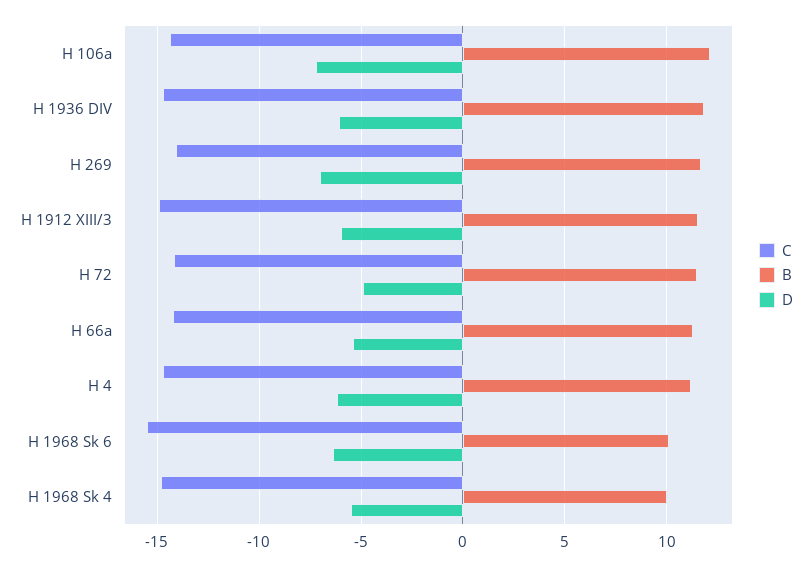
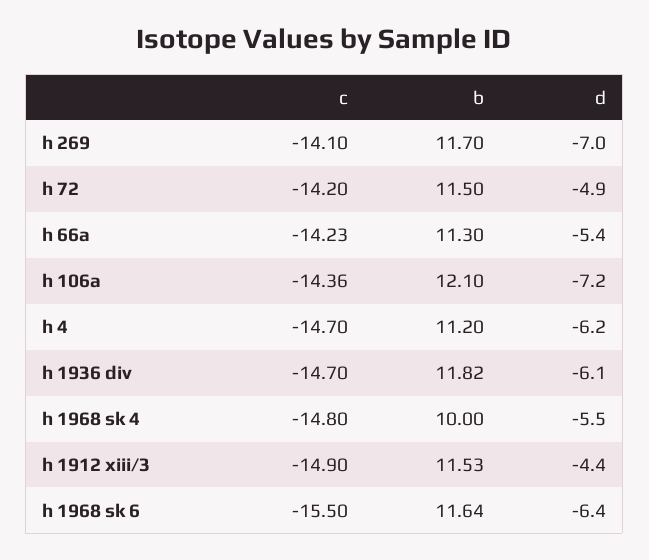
D, H 1912 XIII/3: -6 -> -4.4
B, H 1968 Sk 6: 10 -> 11.64

